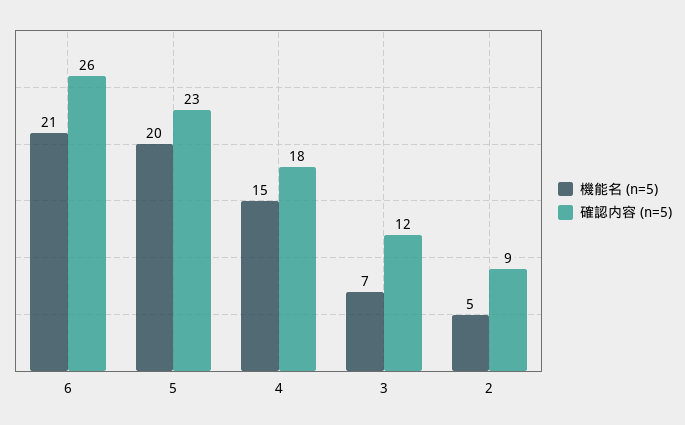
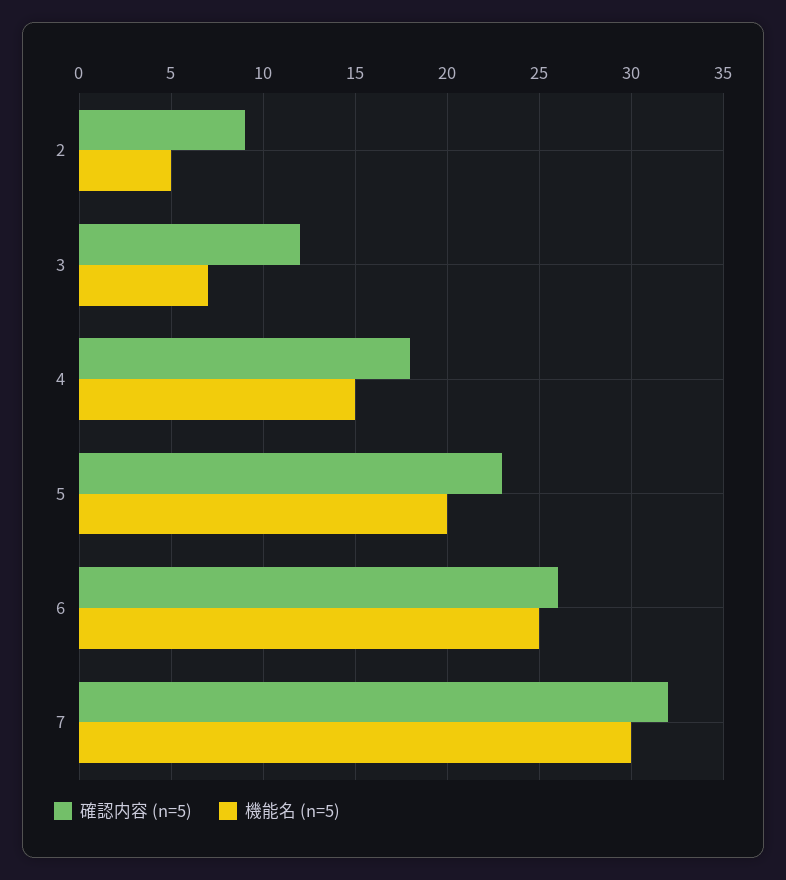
機能名 (n=5), 6: 21 -> 25
確認内容 (n=5), 7: none -> 32
機能名 (n=5), 7: none -> 30

